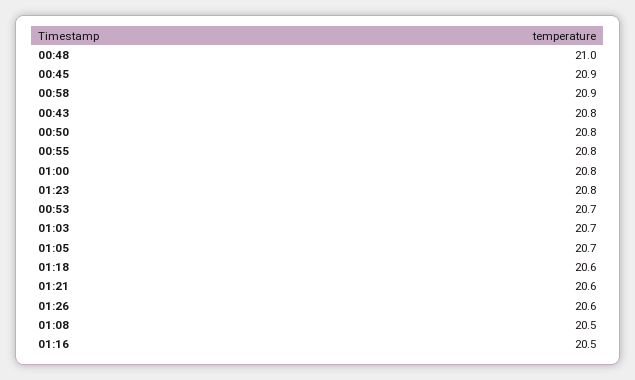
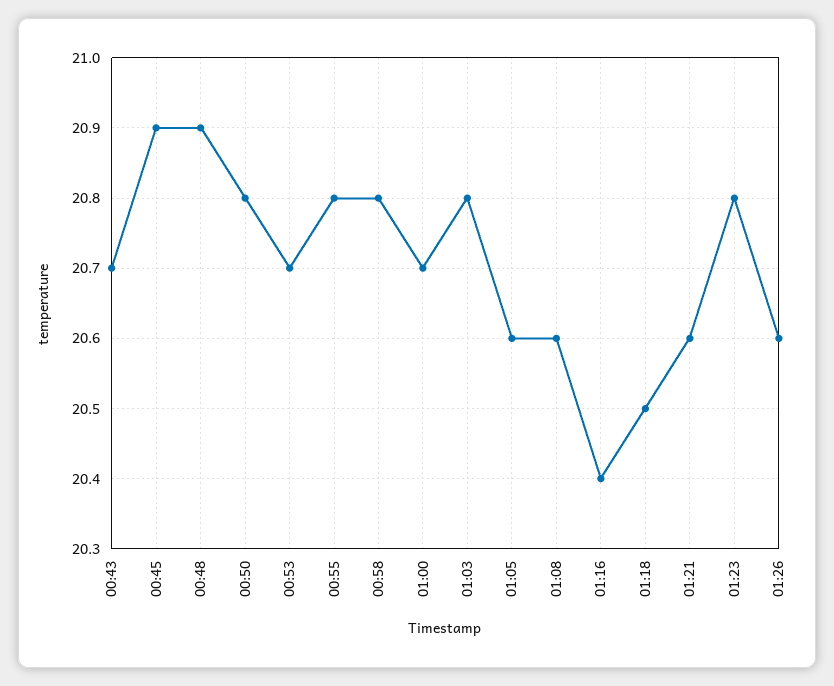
00:48: 21 -> 20.9
00:58: 20.9 -> 20.8
00:43: 20.8 -> 20.7
01:00: 20.8 -> 20.7
01:03: 20.7 -> 20.8
01:05: 20.7 -> 20.6
01:18: 20.6 -> 20.5
01:08: 20.5 -> 20.6
01:16: 20.5 -> 20.4

